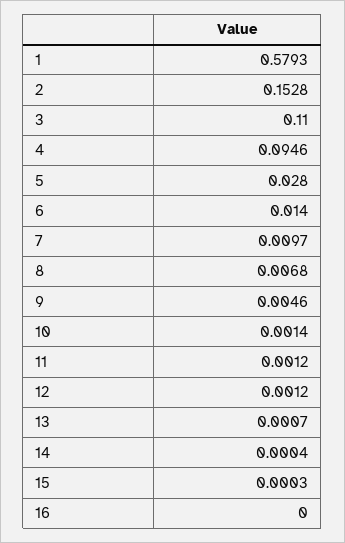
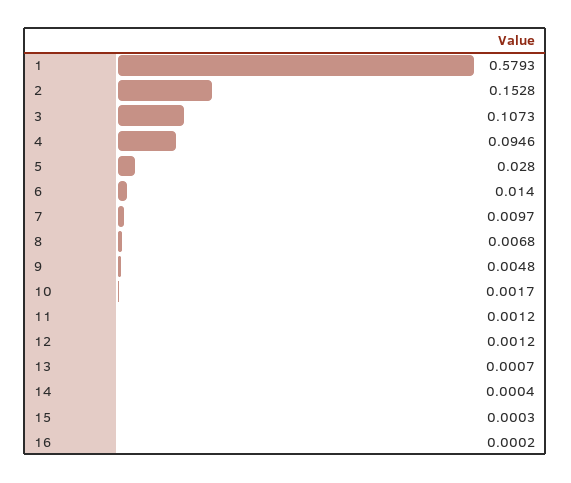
3: 0.11 -> 0.1073
9: 0.0046 -> 0.0048
10: 0.0014 -> 0.0017
16: 0 -> 0.0002

